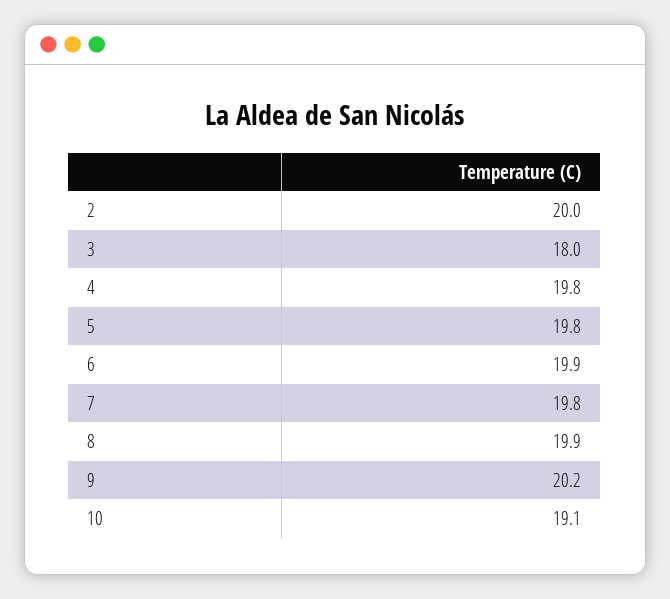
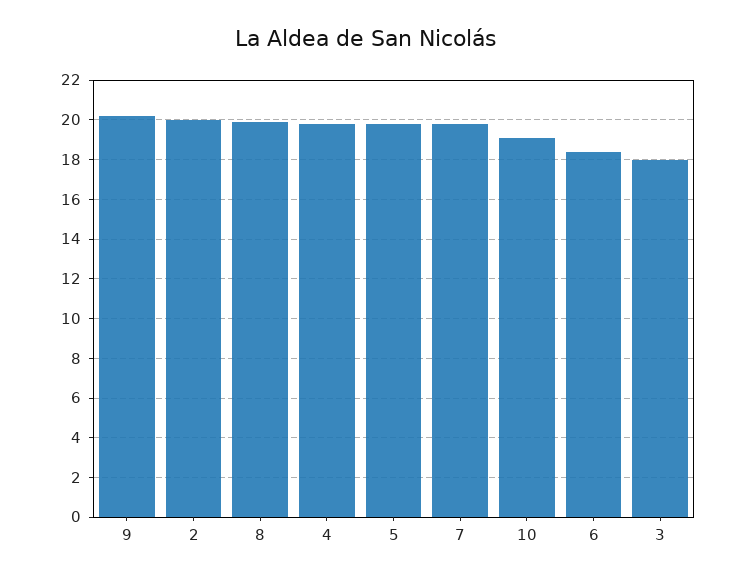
6: 19.9 -> 18.5

